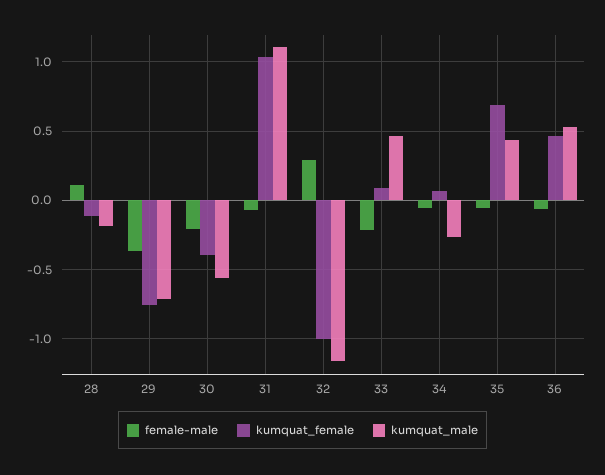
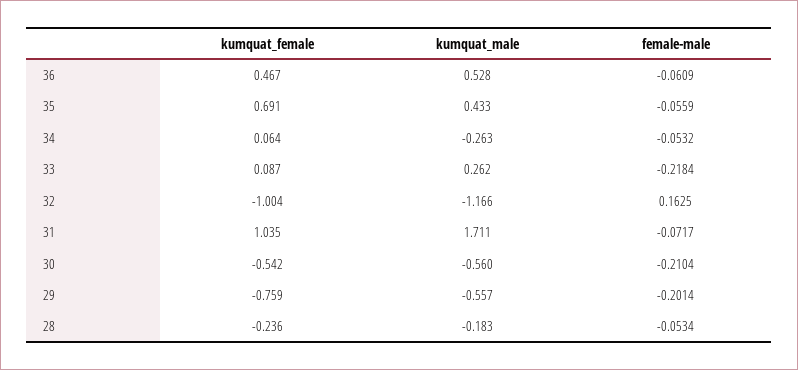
female-male, 28: 0.1 -> -0.0534
kumquat_female, 28: -0.1 -> -0.236
female-male, 29: -0.35 -> -0.2014
kumquat_male, 29: -0.7 -> -0.557
kumquat_female, 30: -0.4 -> -0.542
kumquat_male, 31: 1.1 -> 1.711
female-male, 32: 0.3 -> 0.1625
kumquat_male, 33: 0.45 -> 0.262

